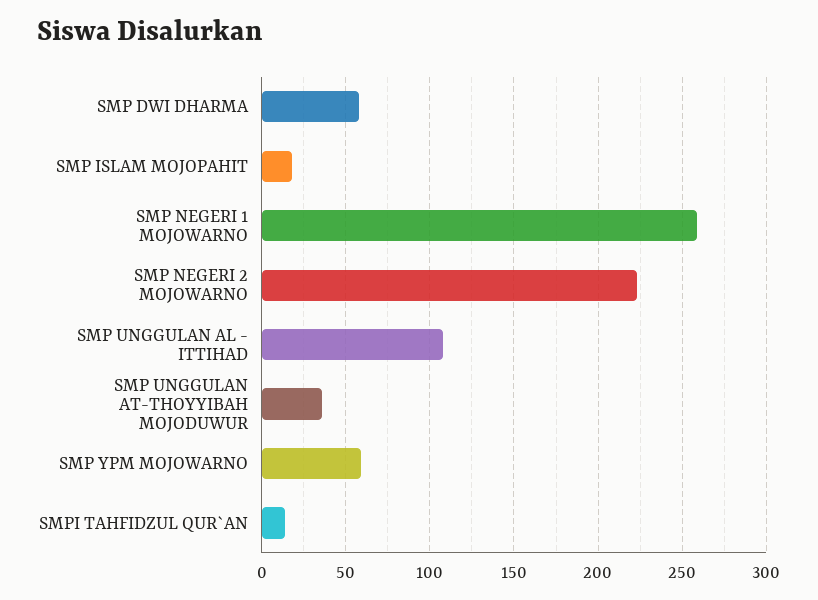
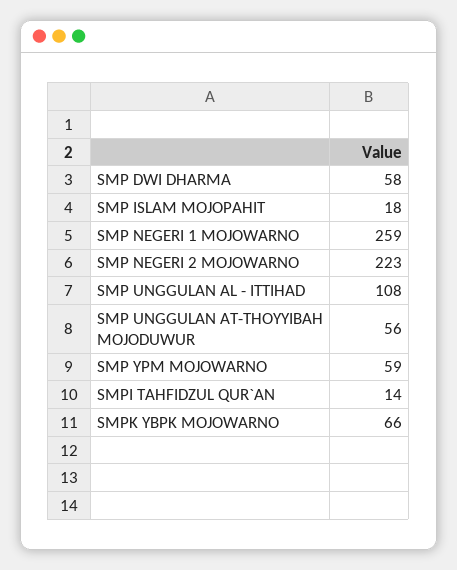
SMP UNGGULAN AT-THOYYIBAH MOJODUWUR: 35 -> 56
SMPK YBPK MOJOWARNO: none -> 66

